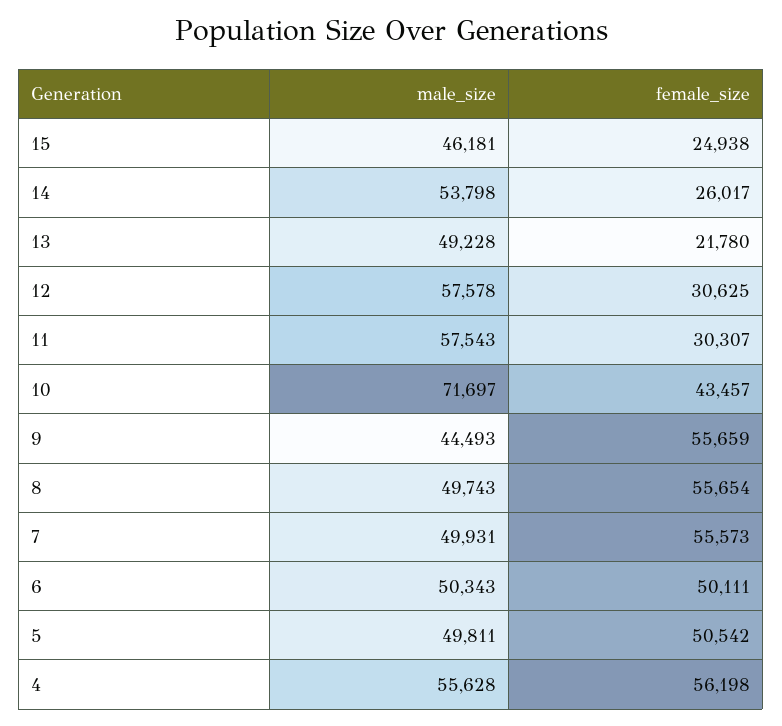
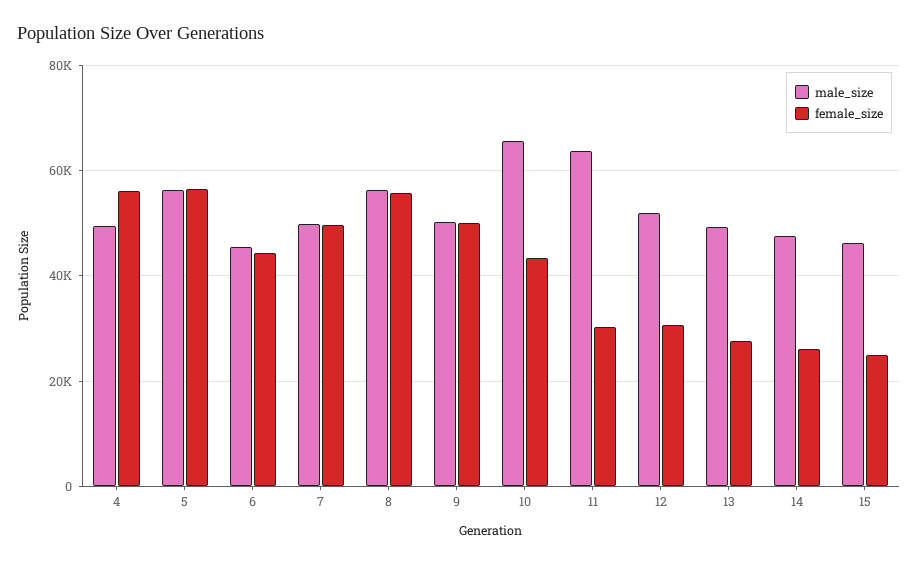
male_size, 14: 53798 -> 48000
female_size, 13: 21780 -> 28000
male_size, 12: 57578 -> 52000
male_size, 11: 57543 -> 64000
male_size, 10: 71697 -> 66000
male_size, 9: 44493 -> 50000
female_size, 9: 55659 -> 50000
male_size, 8: 49743 -> 56000
female_size, 7: 55573 -> 50000
male_size, 6: 50343 -> 46000
female_size, 6: 50111 -> 44000
male_size, 5: 49811 -> 56000
female_size, 5: 50542 -> 56000
male_size, 4: 55628 -> 50000

